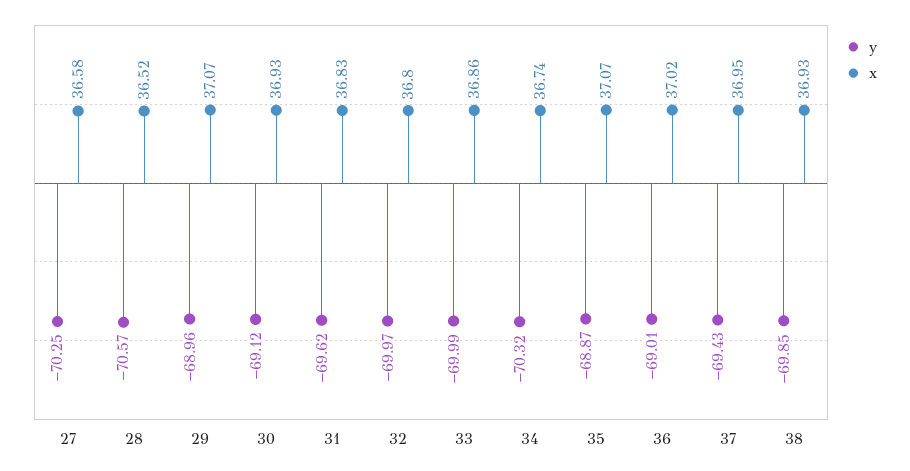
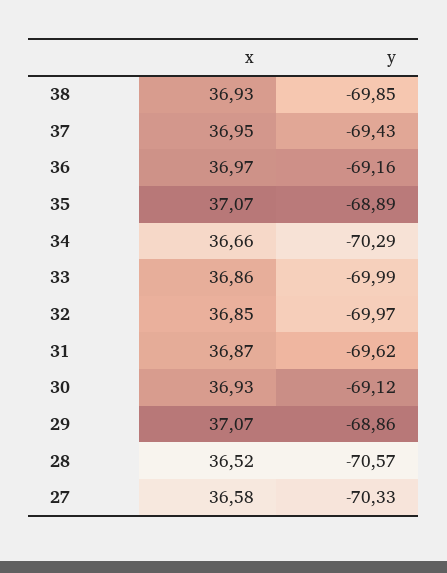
y, 27: -70.25 -> -70.33
y, 29: -68.96 -> -68.86
x, 31: 36.83 -> 36.87
x, 32: 36.8 -> 36.85
y, 34: -70.32 -> -70.29
x, 34: 36.74 -> 36.66
y, 35: -68.87 -> -68.89
y, 36: -69.01 -> -69.16
x, 36: 37.02 -> 36.97

